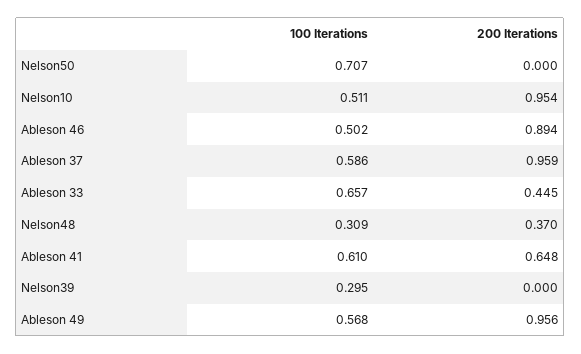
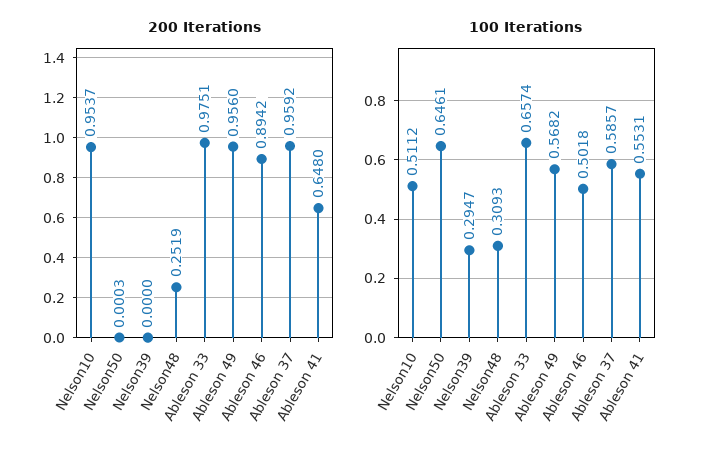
100 Iterations, Nelson50: 0.707 -> 0.6461
200 Iterations, Ableson 33: 0.445 -> 0.9751
200 Iterations, Nelson48: 0.37 -> 0.2519
100 Iterations, Ableson 41: 0.61 -> 0.5531

